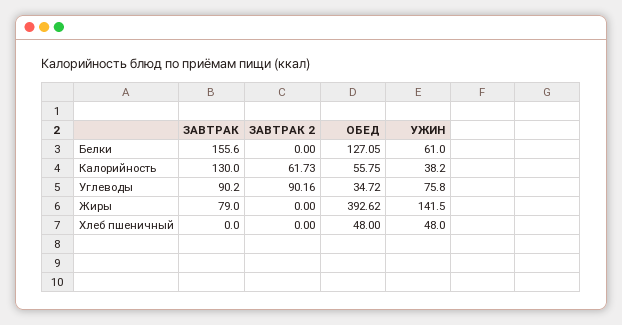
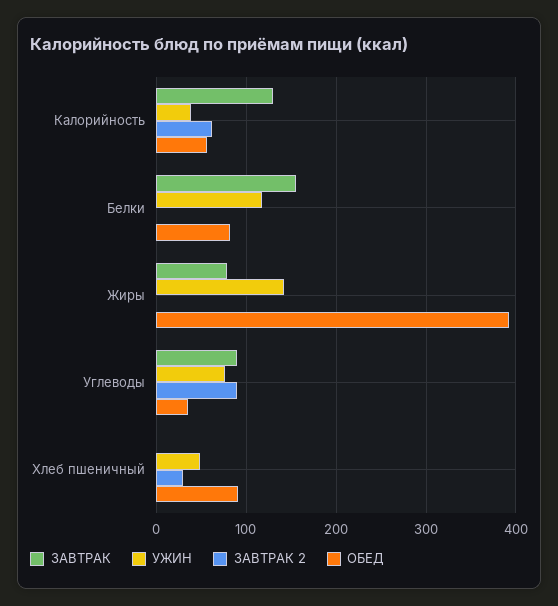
ОБЕД, Белки: 127.05 -> 80
УЖИН, Белки: 61 -> 120
ЗАВТРАК 2, Хлеб пшеничный: 0 -> 30
ОБЕД, Хлеб пшеничный: 48 -> 90

